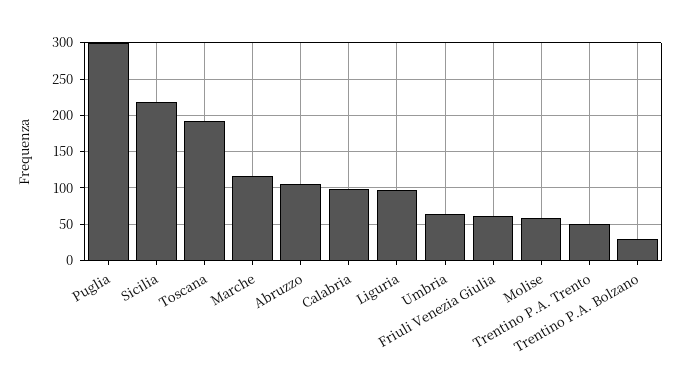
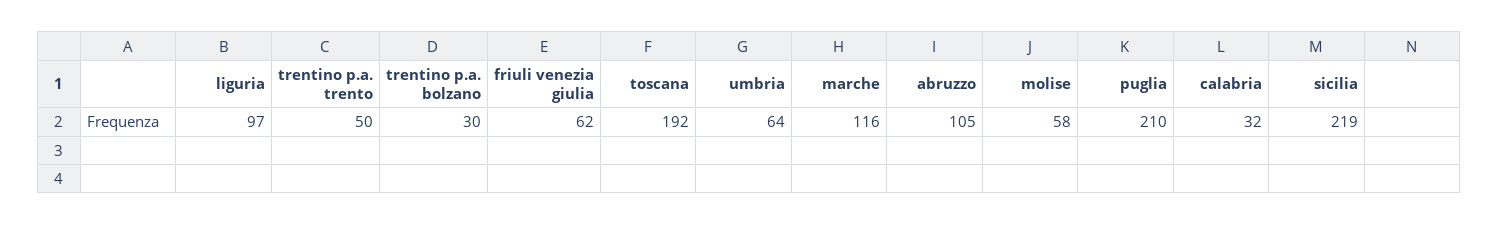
Puglia: 300 -> 210
Calabria: 100 -> 32

